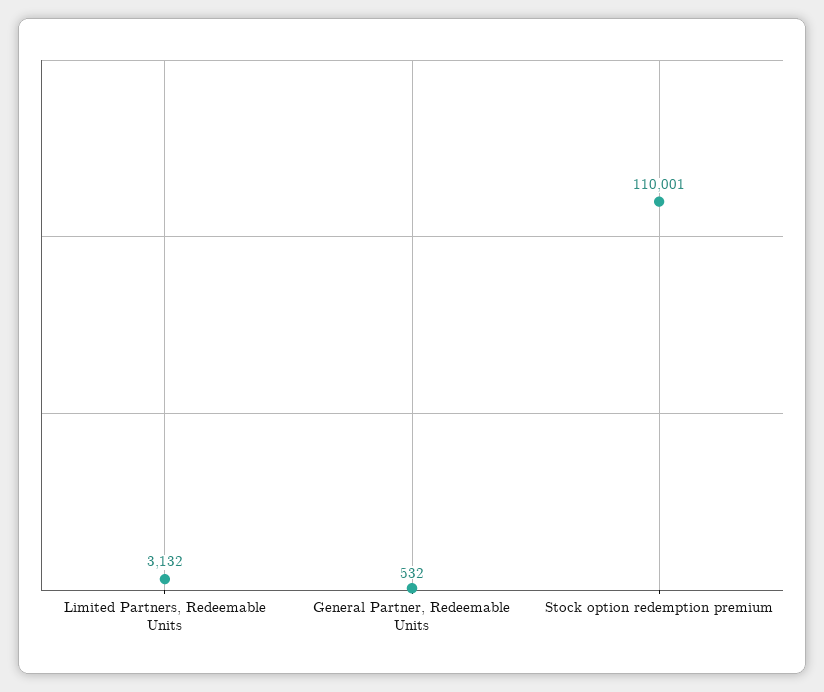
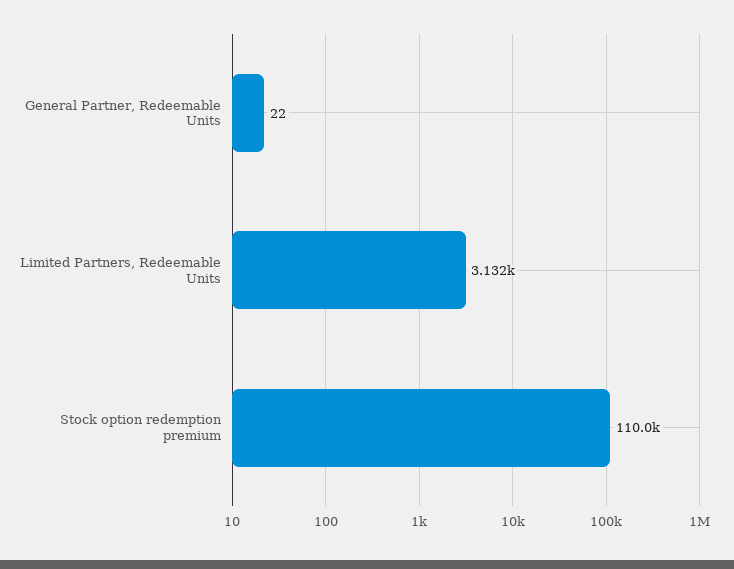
General Partner, Redeemable Units: 532 -> 22

